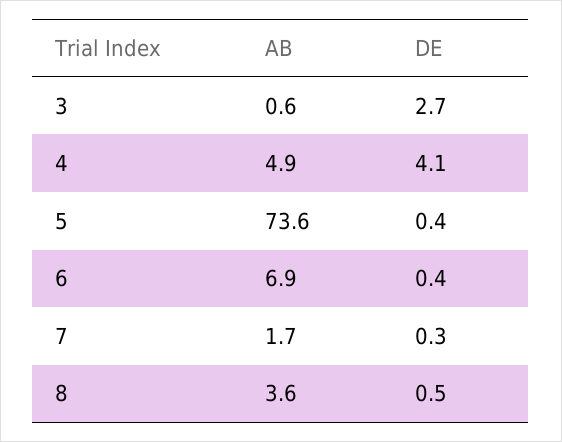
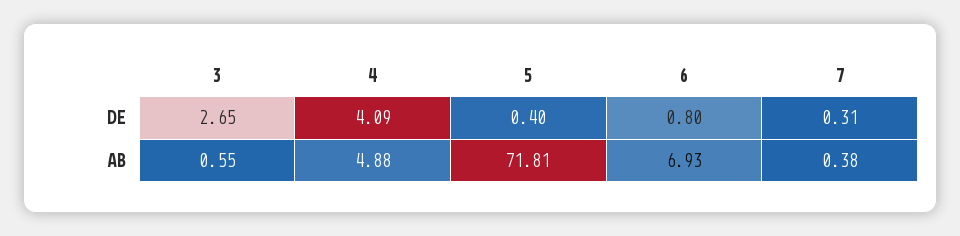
AB, 5: 73.6 -> 71.81
DE, 6: 0.4 -> 0.8
AB, 7: 1.7 -> 0.38
AB, 8: 3.6 -> none
DE, 8: 0.5 -> none

